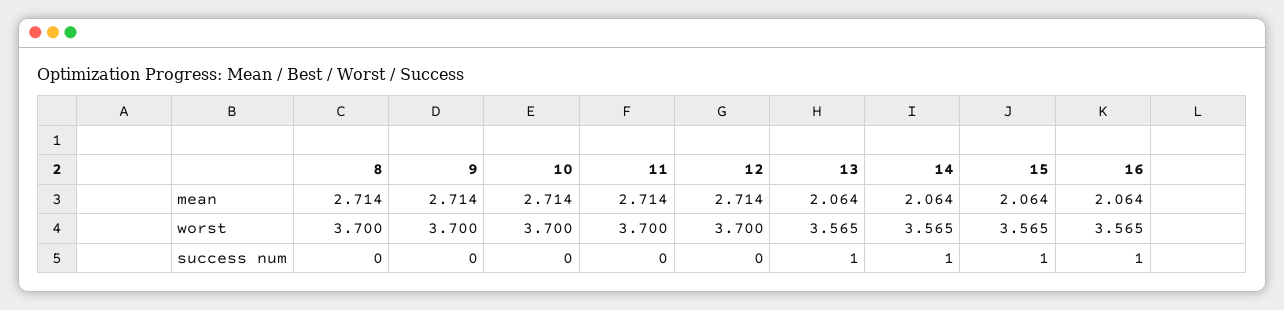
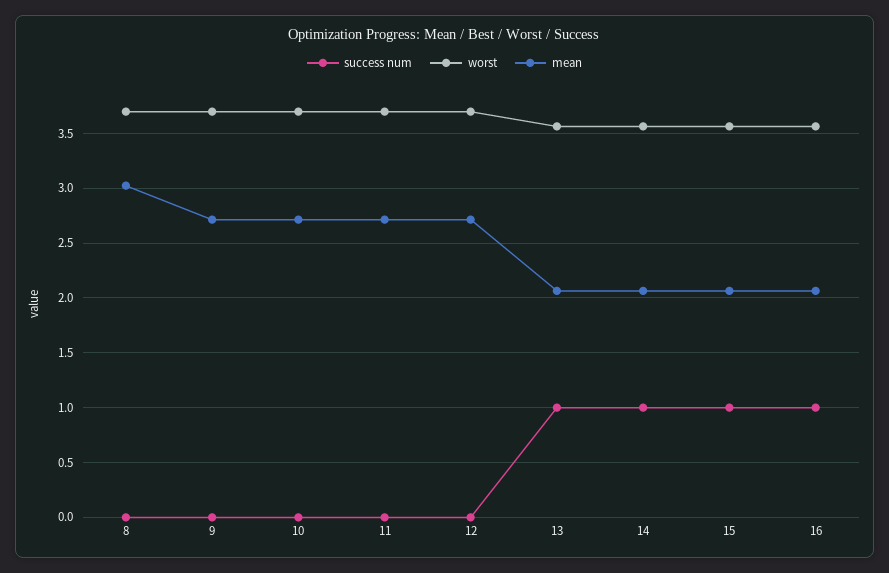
mean, 8: 2.714 -> 3

